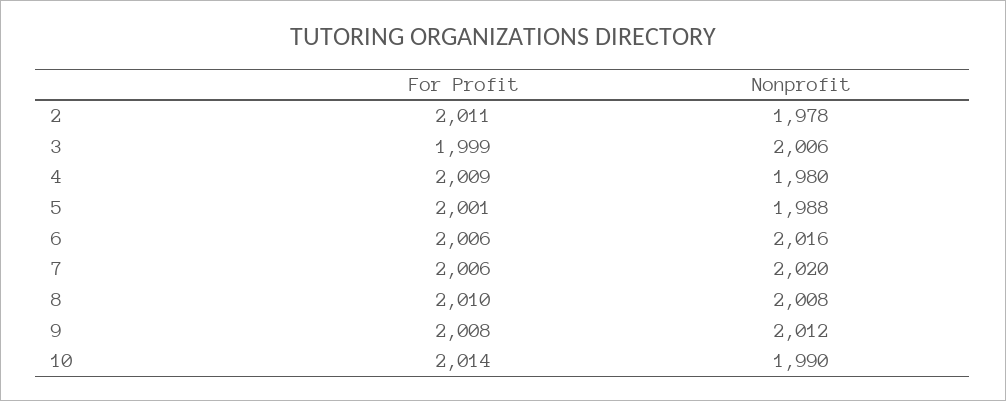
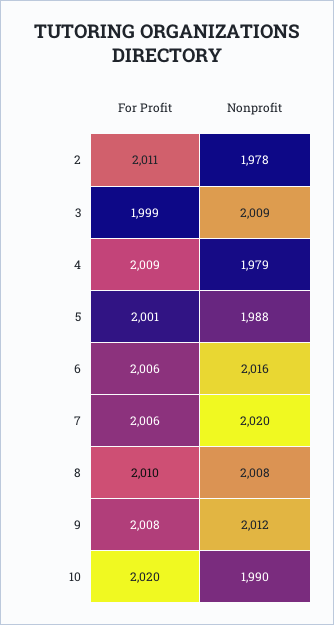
Nonprofit, 3: 2006 -> 2009
Nonprofit, 4: 1980 -> 1979
For Profit, 10: 2014 -> 2020

